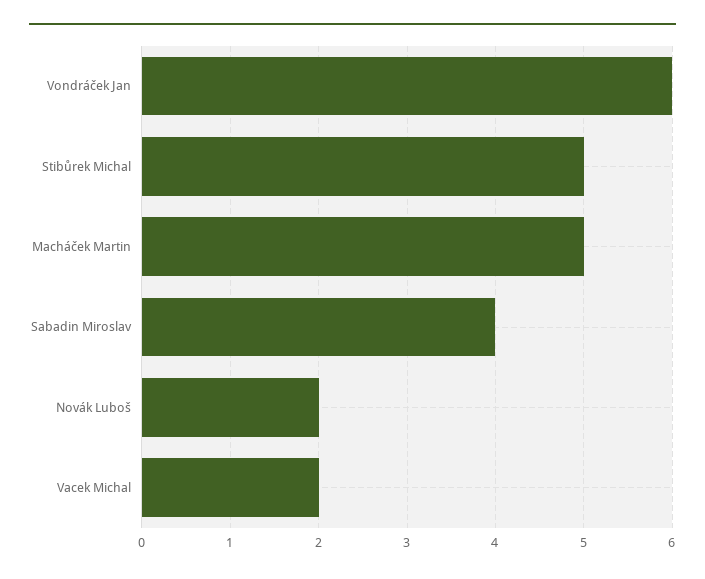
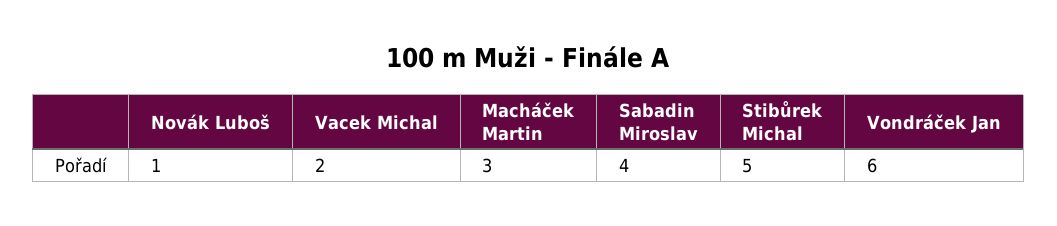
Macháček Martin: 5 -> 3
Novák Luboš: 2 -> 1

